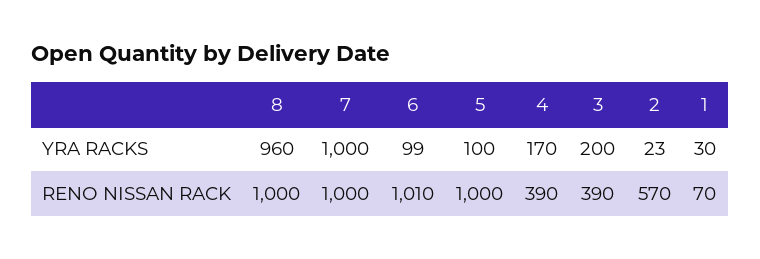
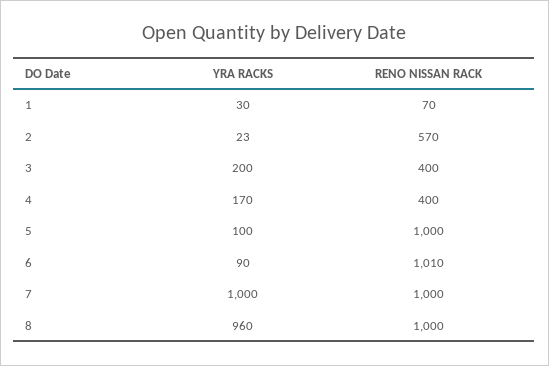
6, YRA RACKS: 99 -> 90
4, RENO NISSAN RACK: 390 -> 400
3, RENO NISSAN RACK: 390 -> 400

